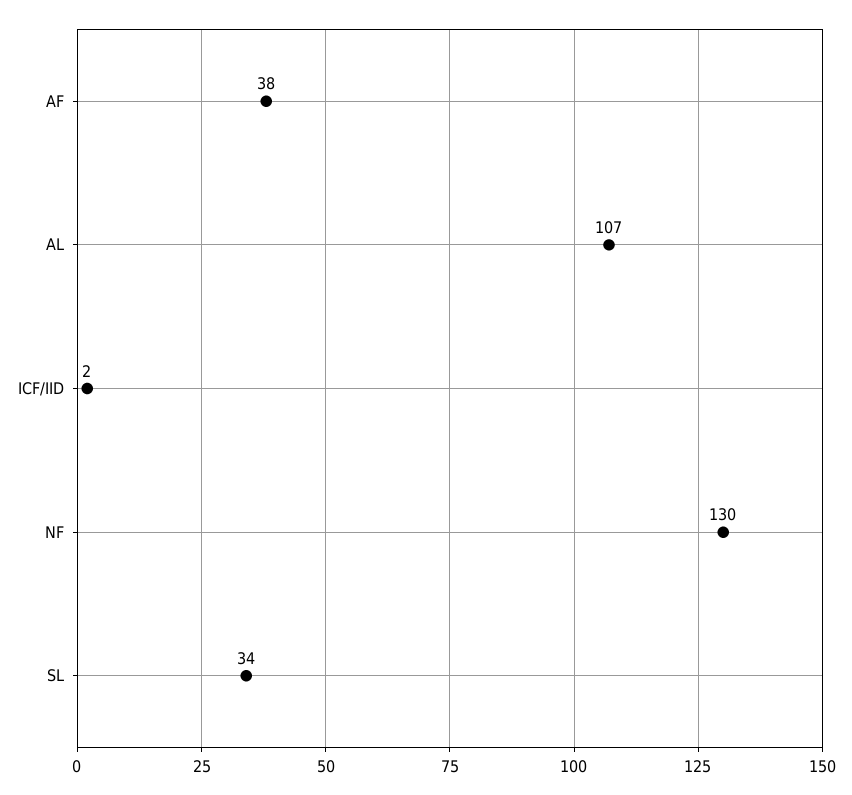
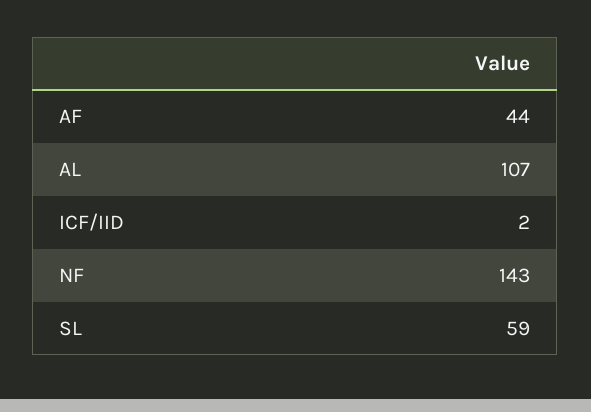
AF: 38 -> 44
NF: 130 -> 143
SL: 34 -> 59

